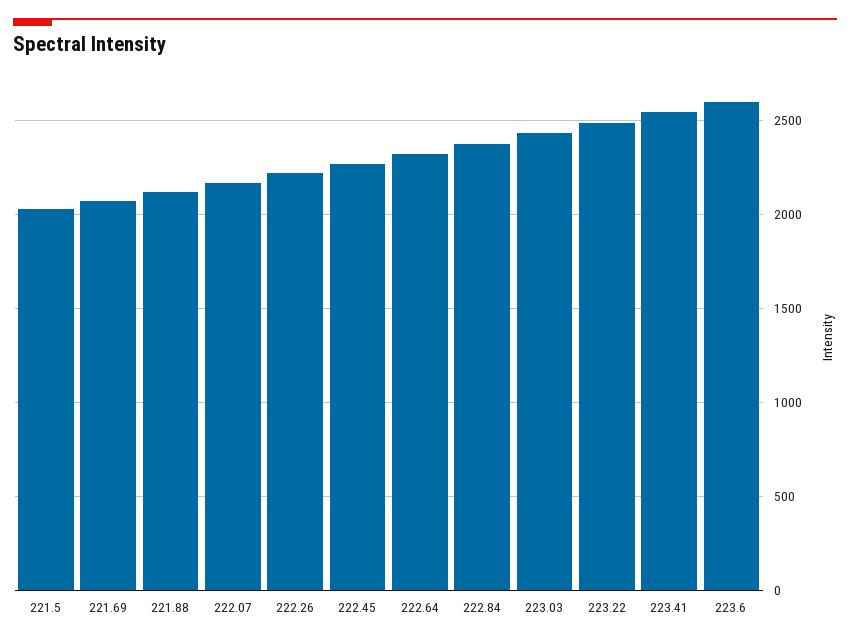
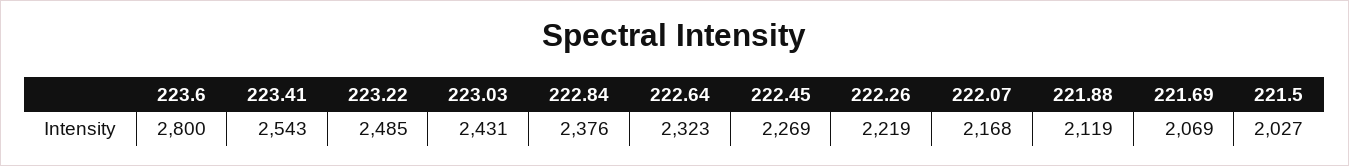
223.6: 2600 -> 2800

